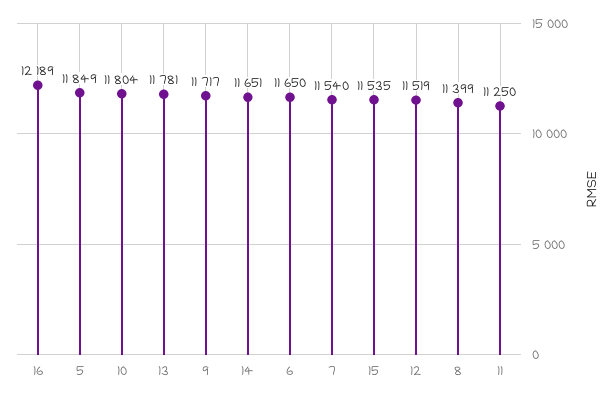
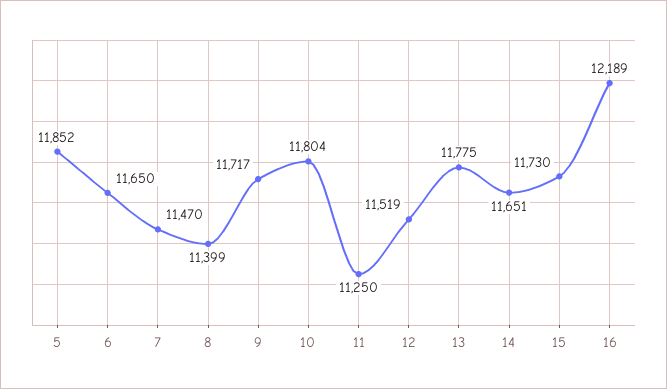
5: 11849 -> 11852
13: 11781 -> 11775
7: 11540 -> 11470
15: 11535 -> 11730

